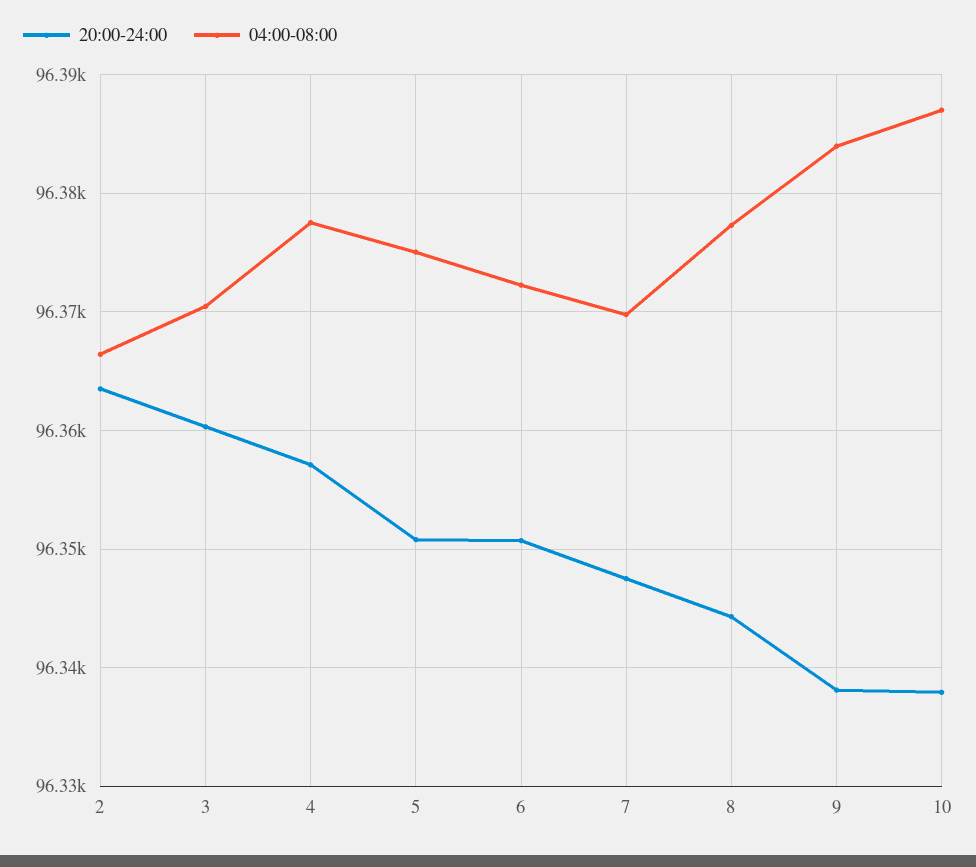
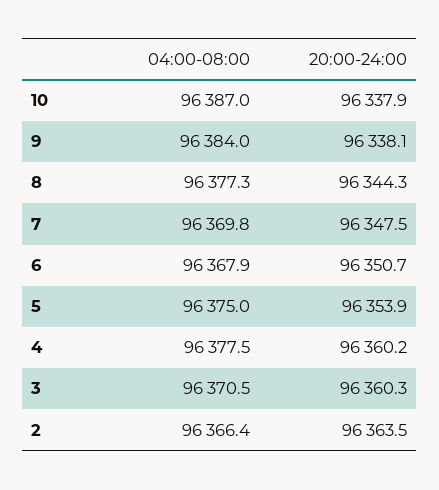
20:00-24:00, 4: 96357 -> 96360.2
20:00-24:00, 5: 96351 -> 96353.9
04:00-08:00, 6: 96372 -> 96367.9

